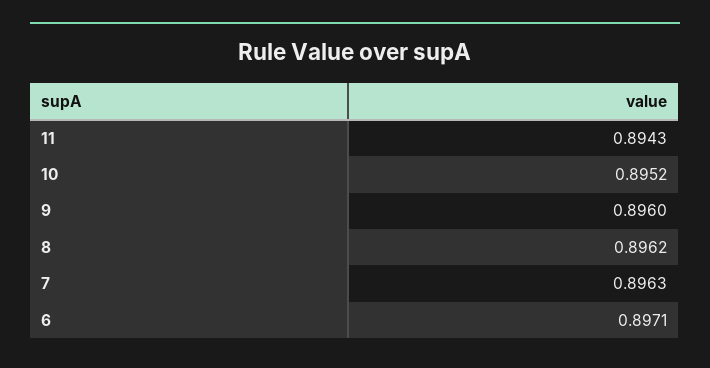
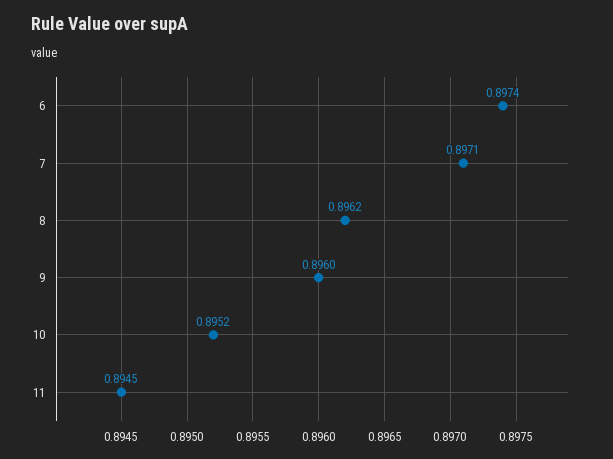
11: 0.8943 -> 0.8945
7: 0.8963 -> 0.8971
6: 0.8971 -> 0.8974

